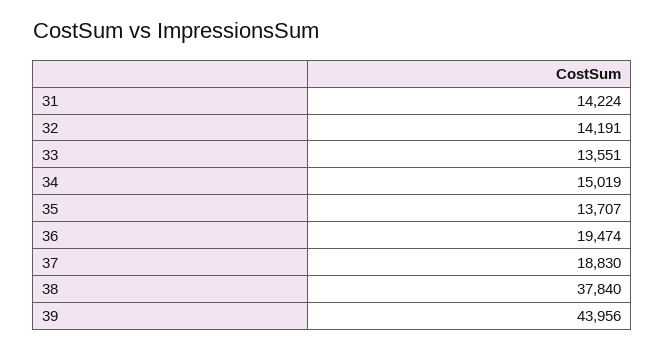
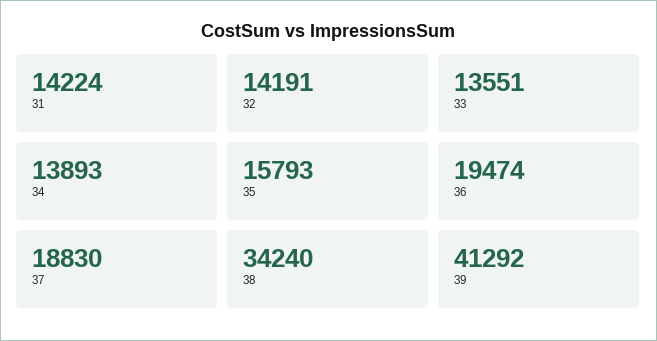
34: 15019 -> 13893
35: 13707 -> 15793
38: 37840 -> 34240
39: 43956 -> 41292

